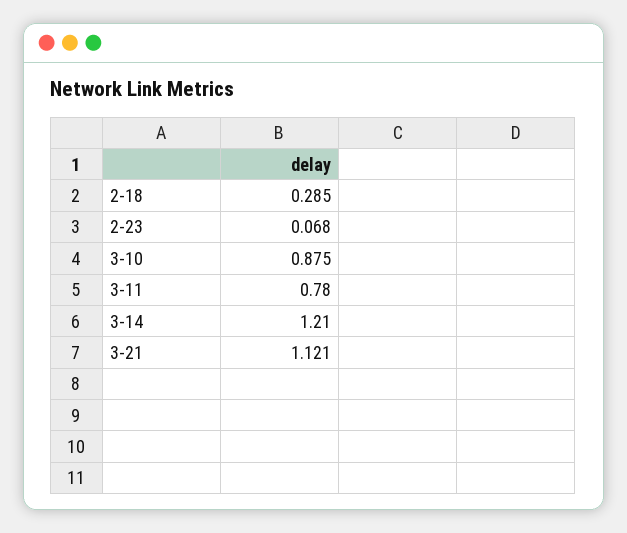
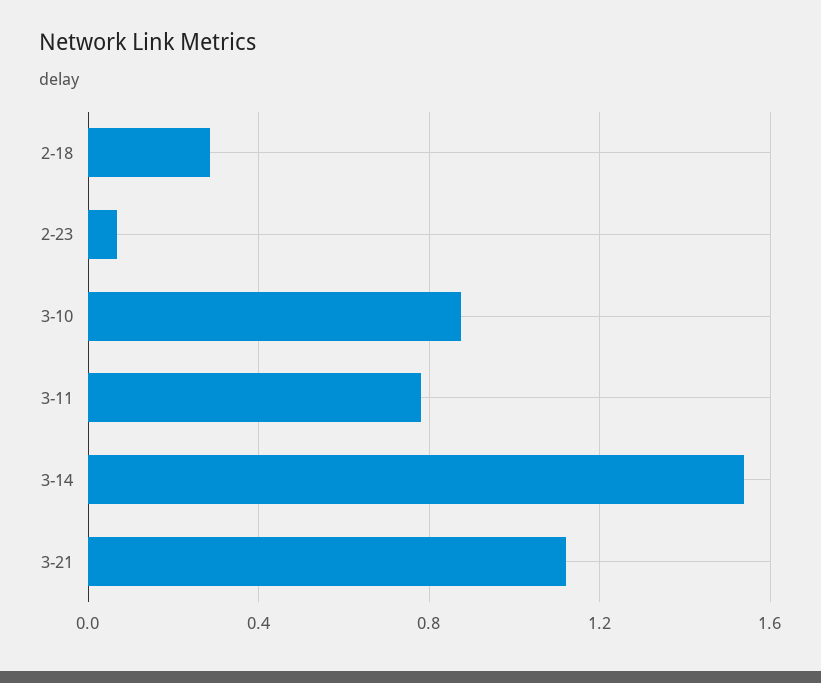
3-14: 1.21 -> 1.55

